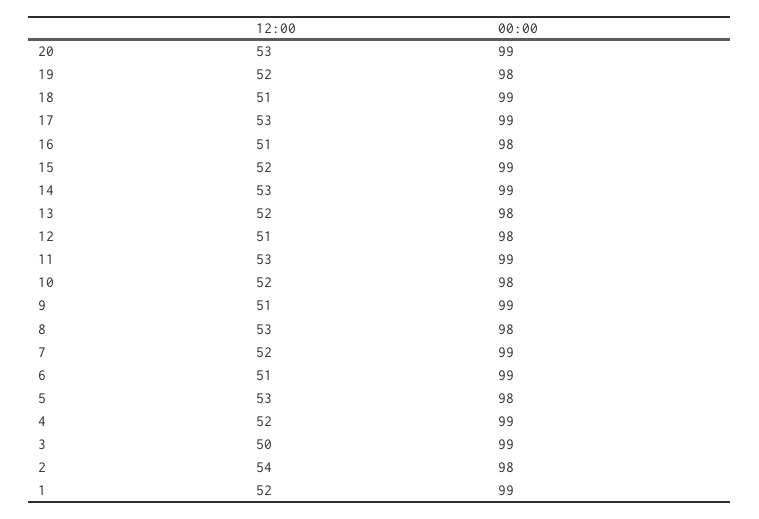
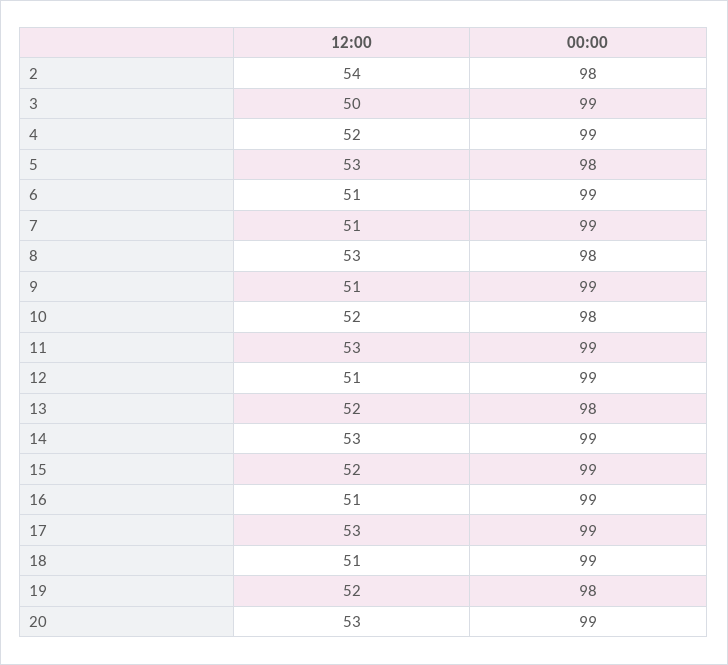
00:00, 16: 98 -> 99
00:00, 12: 98 -> 99
12:00, 7: 52 -> 51
12:00, 1: 52 -> none
00:00, 1: 99 -> none

